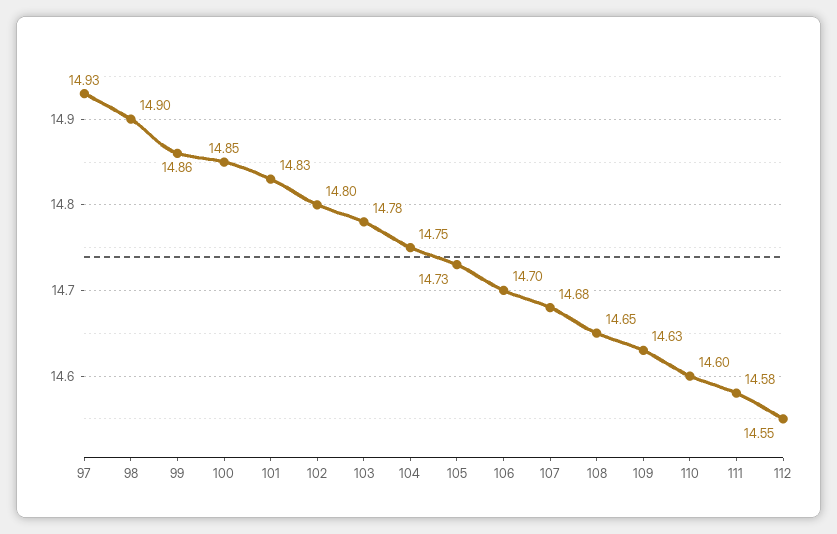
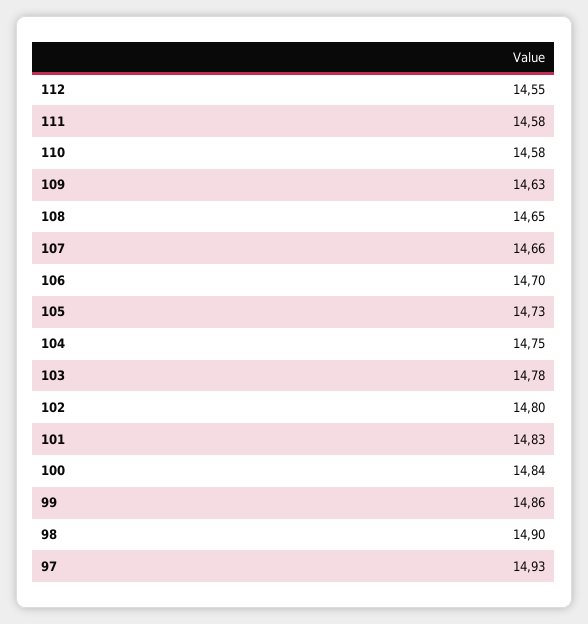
100: 14.85 -> 14.84
107: 14.68 -> 14.66
110: 14.6 -> 14.58

